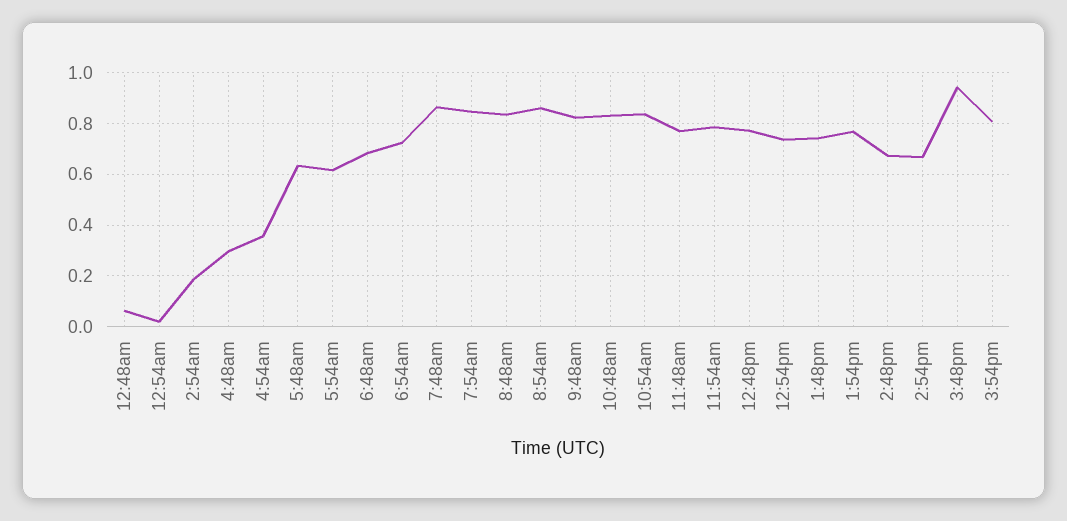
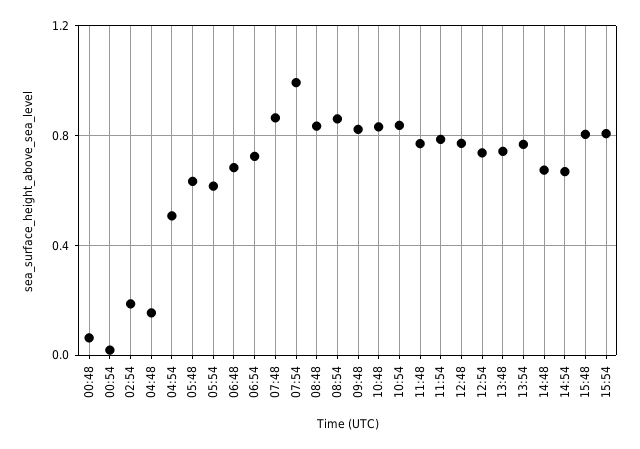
4:48am: 0.3 -> 0.15
4:54am: 0.35 -> 0.5
7:54am: 0.85 -> 1
3:48pm: 0.95 -> 0.8

